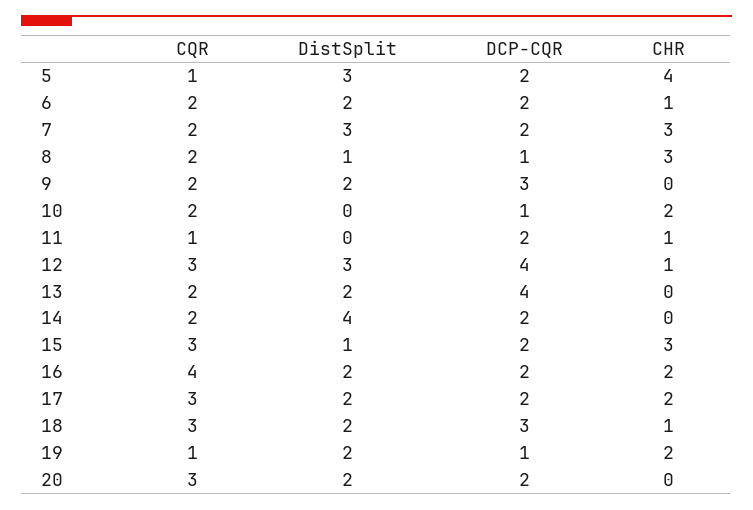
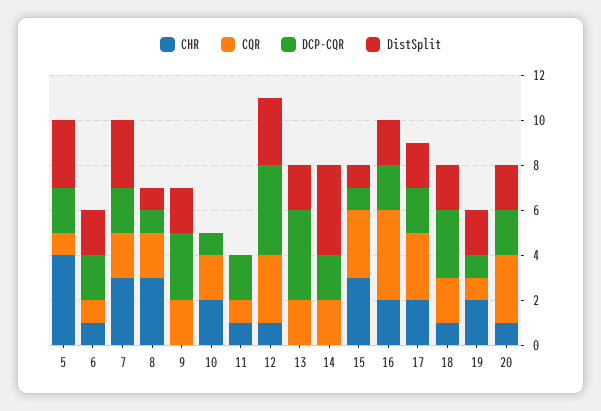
CQR, 6: 2 -> 1
DCP-CQR, 15: 2 -> 1
CQR, 18: 3 -> 2
CHR, 20: 0 -> 1

